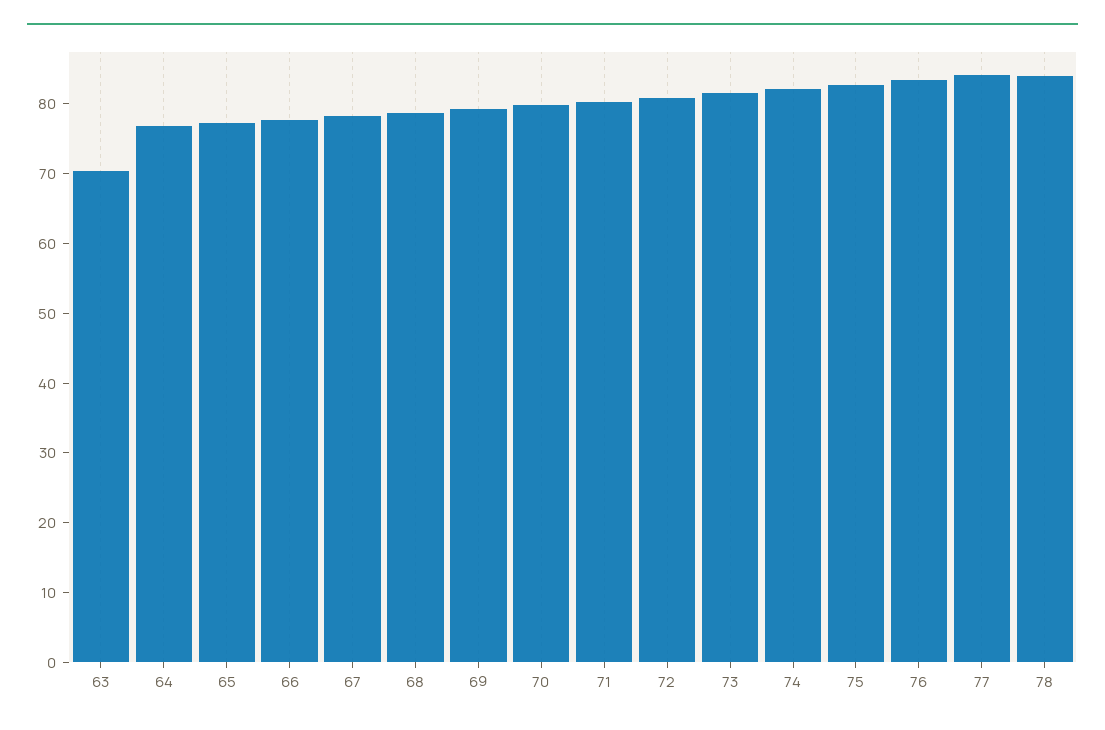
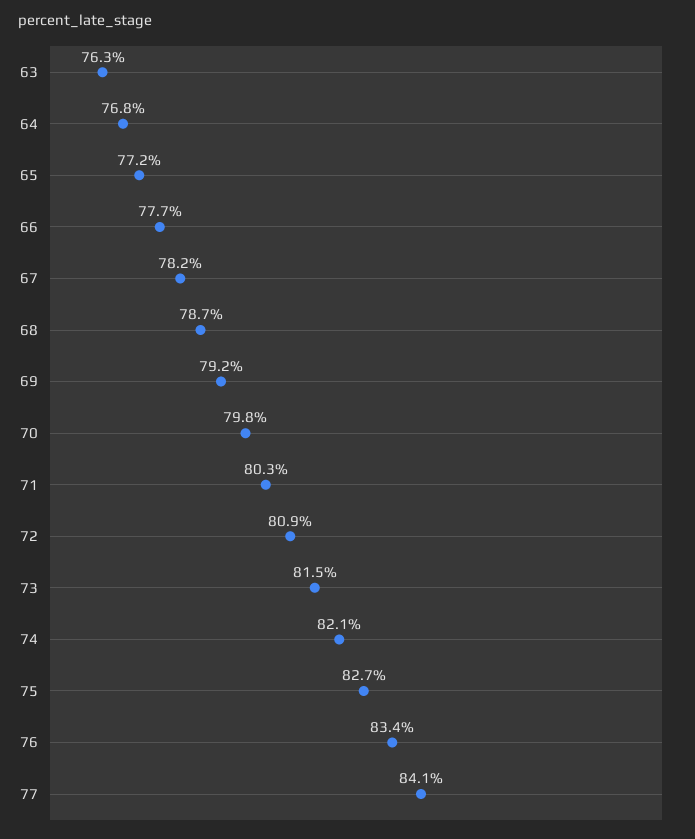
63: 70 -> 76.3
78: 84 -> none

